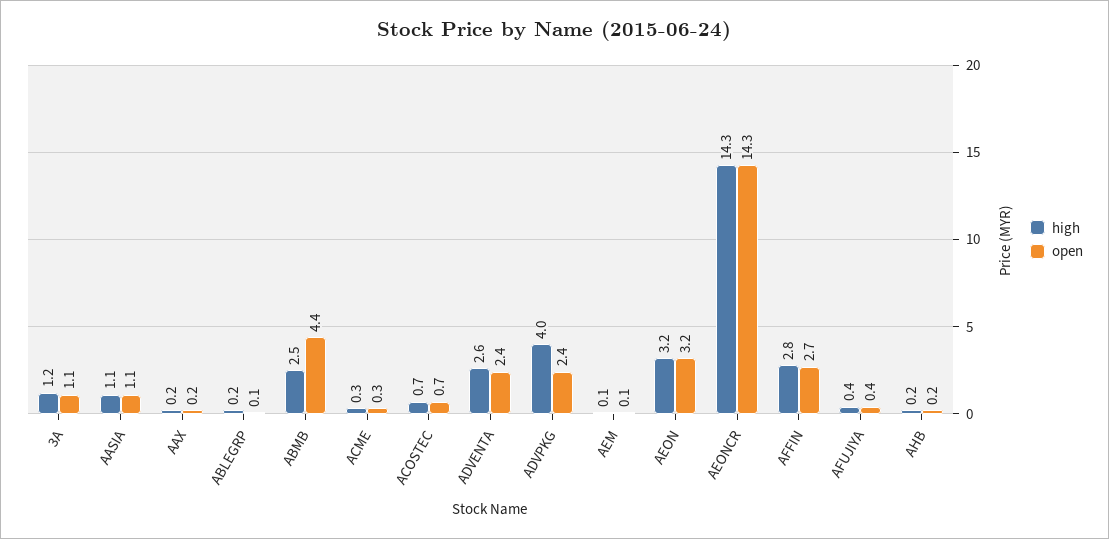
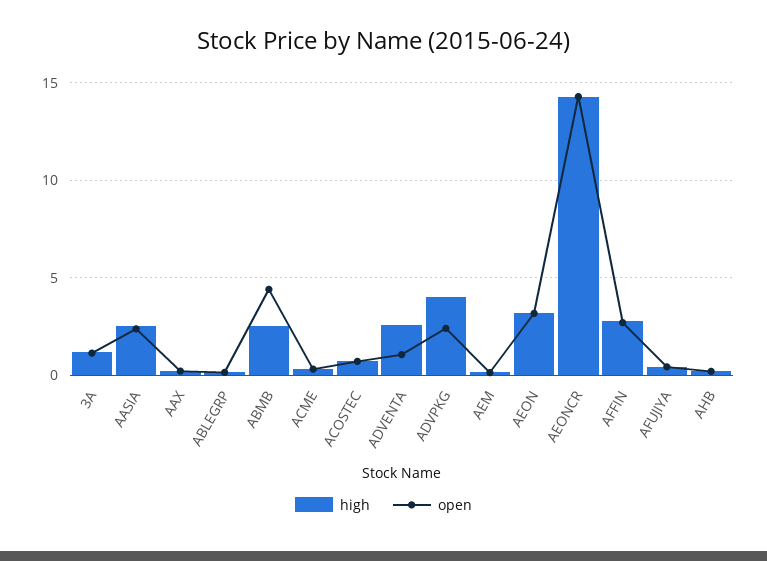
high, AASIA: 1.1 -> 2.5
open, AASIA: 1.1 -> 2.5
open, ADVENTA: 2.4 -> 1

